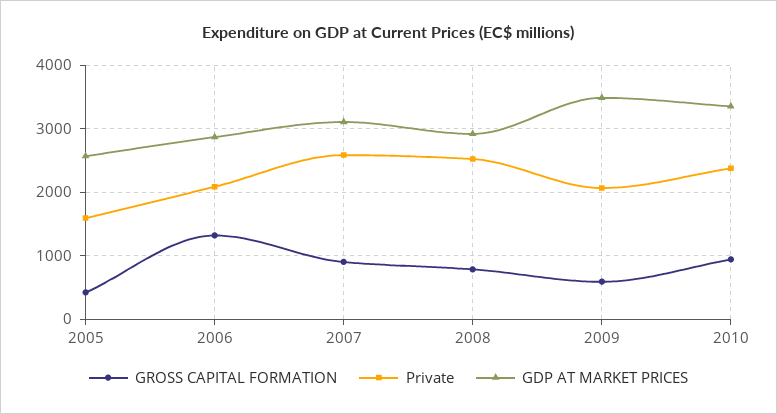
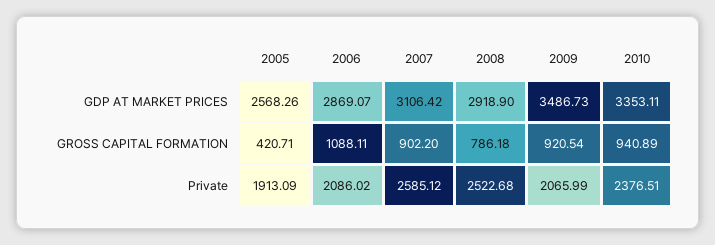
Private, 2005: 1600 -> 1913.09
GROSS CAPITAL FORMATION, 2006: 1300 -> 1088.11
GROSS CAPITAL FORMATION, 2009: 600 -> 920.54

